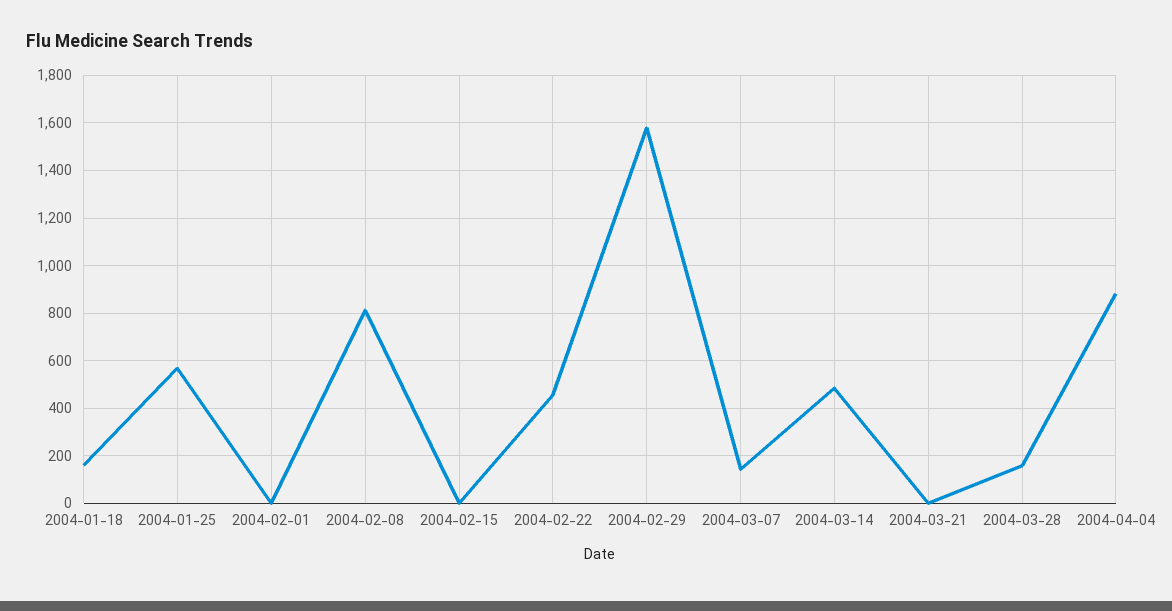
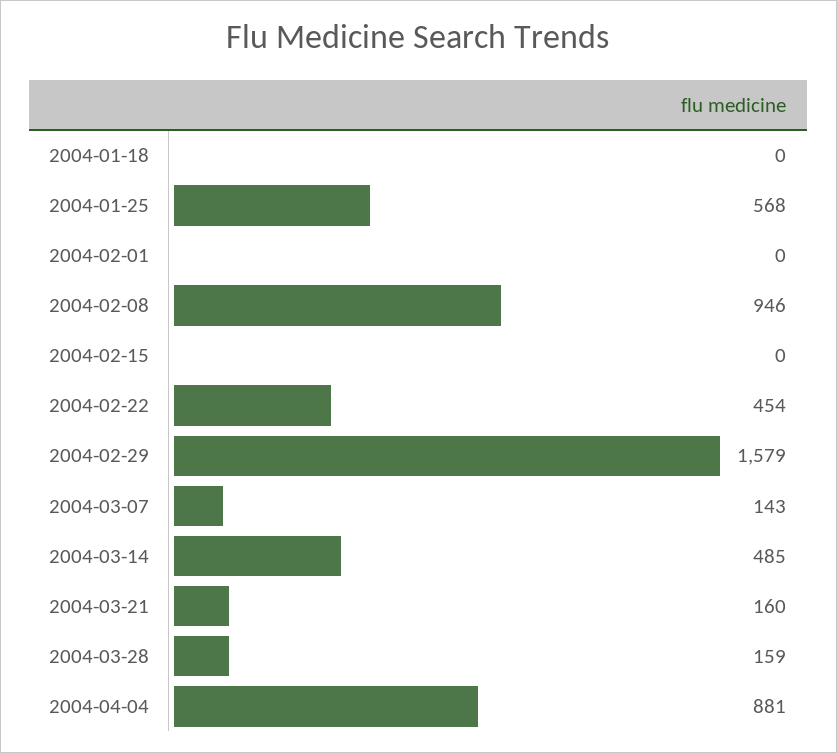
2004-01-18: 150 -> 0
2004-02-08: 800 -> 946
2004-03-21: 0 -> 160

